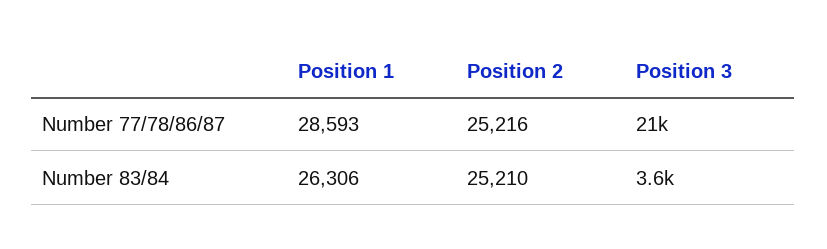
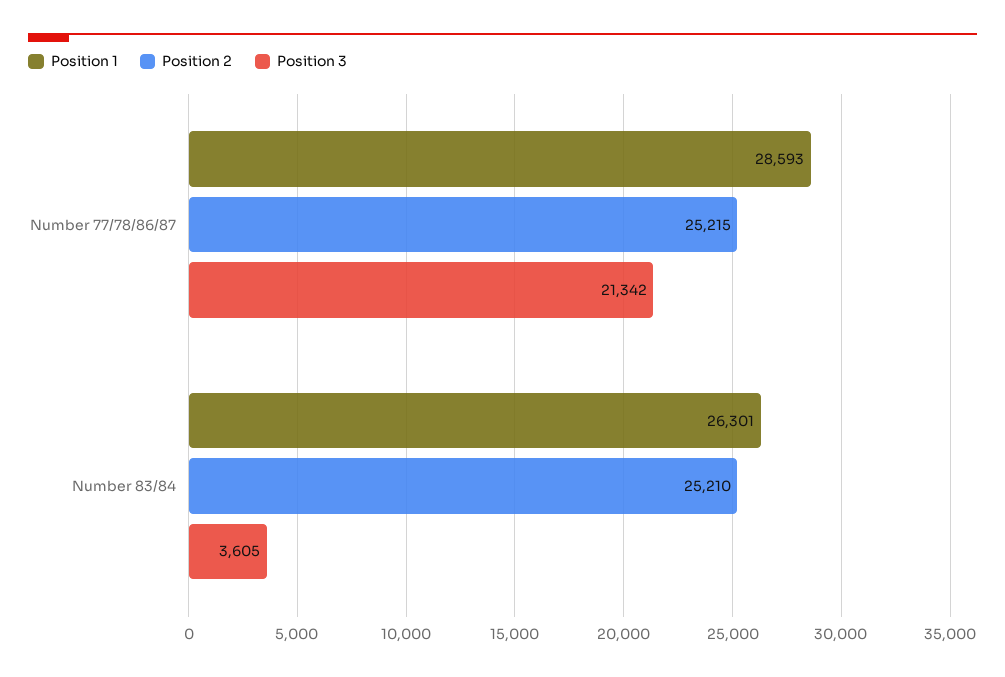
Position 2, Number 77/78/86/87: 25216 -> 25215
Position 1, Number 83/84: 26306 -> 26301

